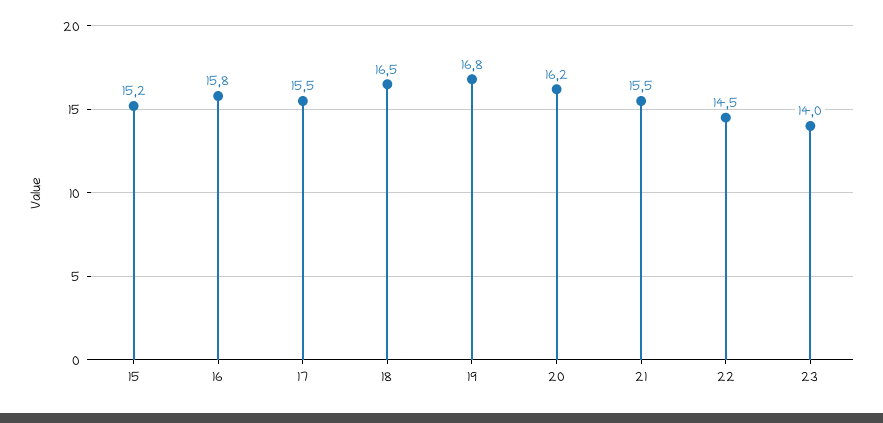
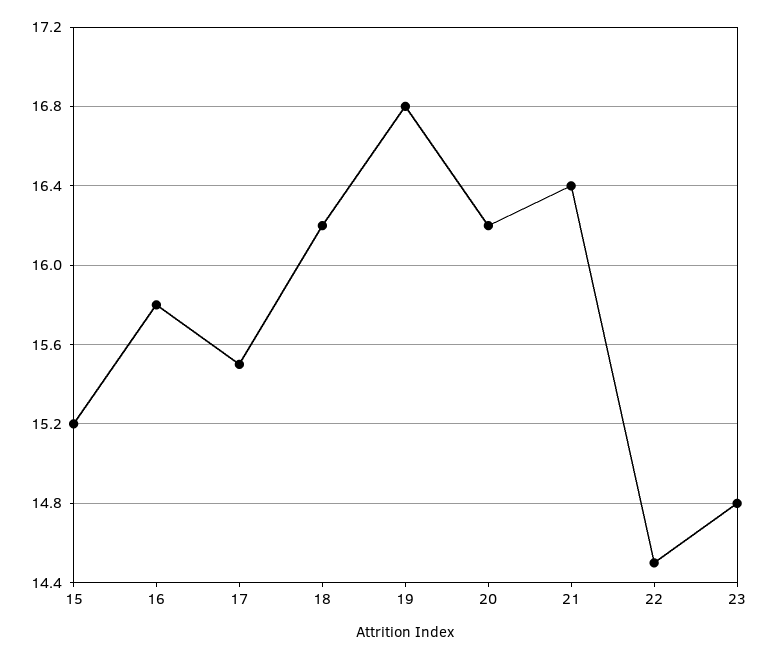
18: 16.5 -> 16.2
21: 15.5 -> 16.4
23: 14 -> 14.8

